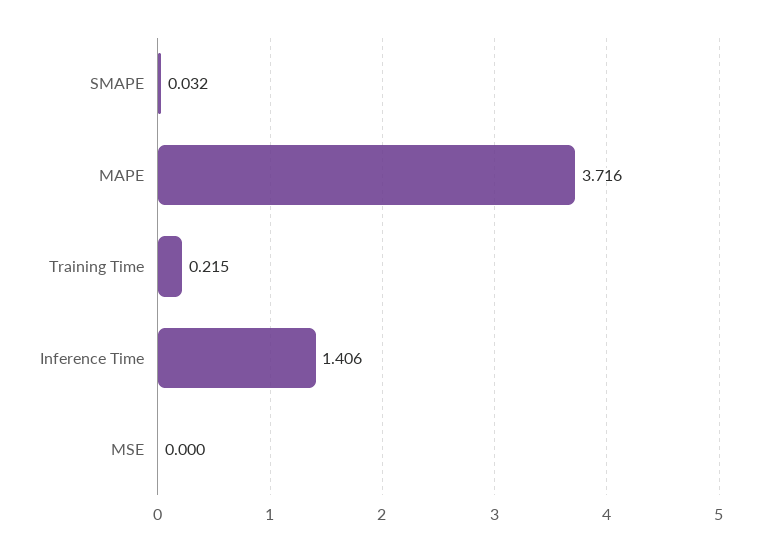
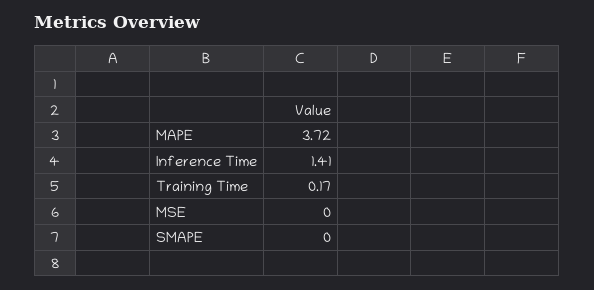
SMAPE: 0.032 -> 0
Training Time: 0.215 -> 0.17

